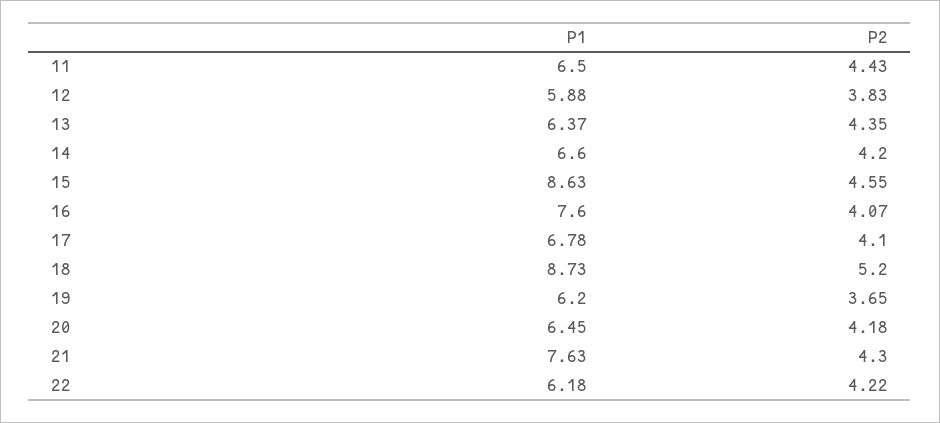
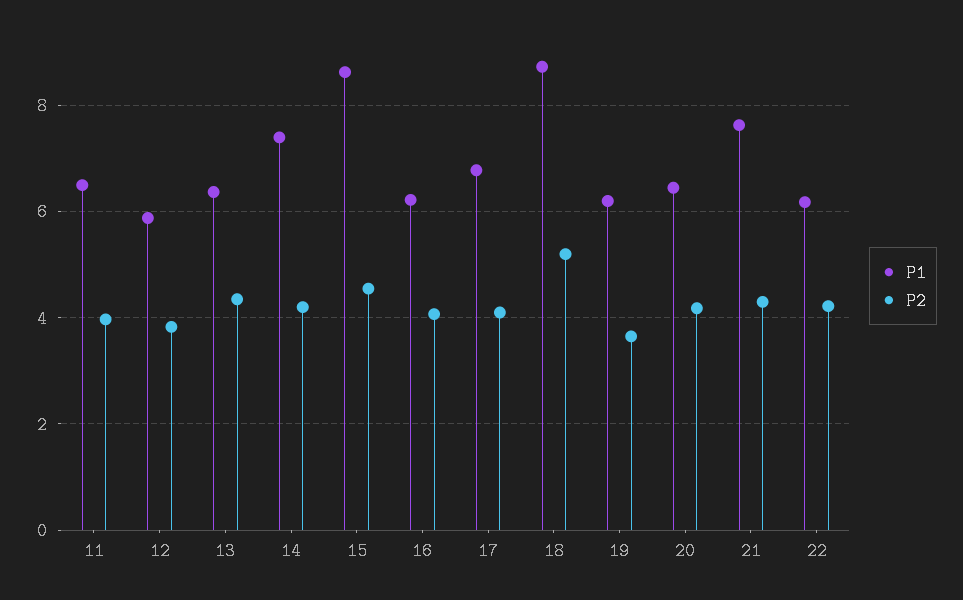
P2, 11: 4.43 -> 4
P1, 14: 6.6 -> 7.4
P1, 16: 7.6 -> 6.2

